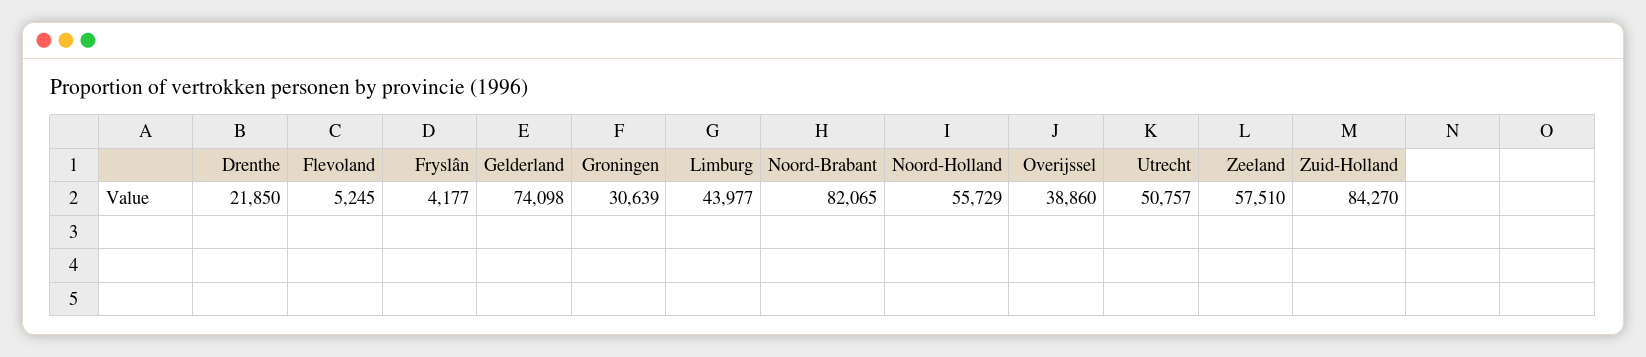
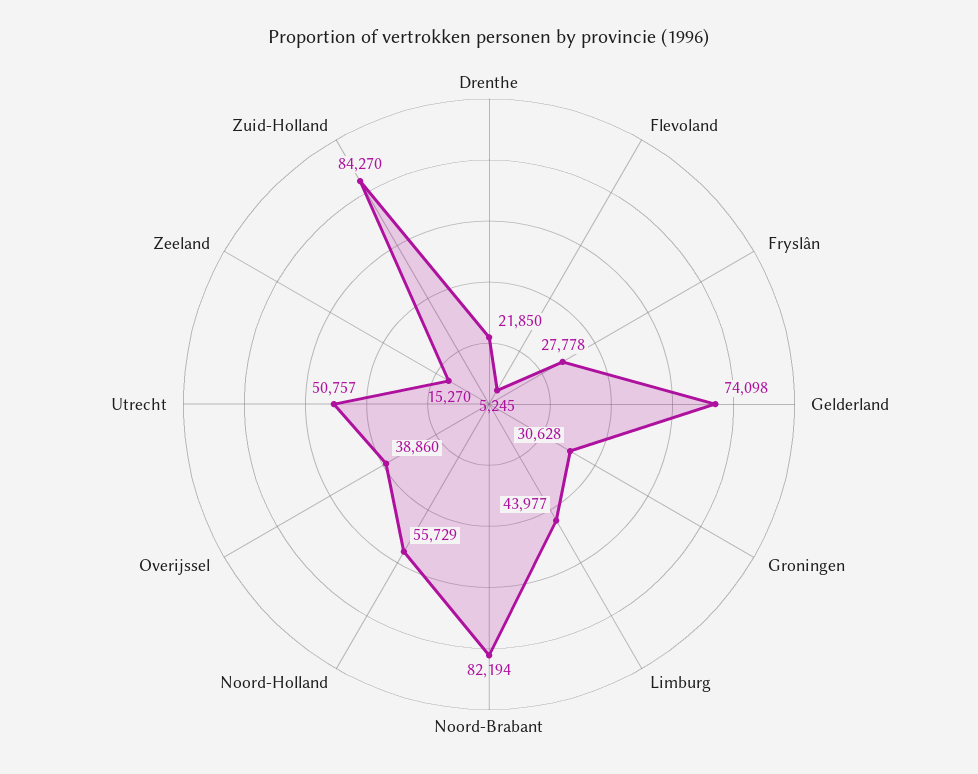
Fryslân: 4177 -> 27778
Groningen: 30639 -> 30628
Noord-Brabant: 82065 -> 82194
Zeeland: 57510 -> 15270

